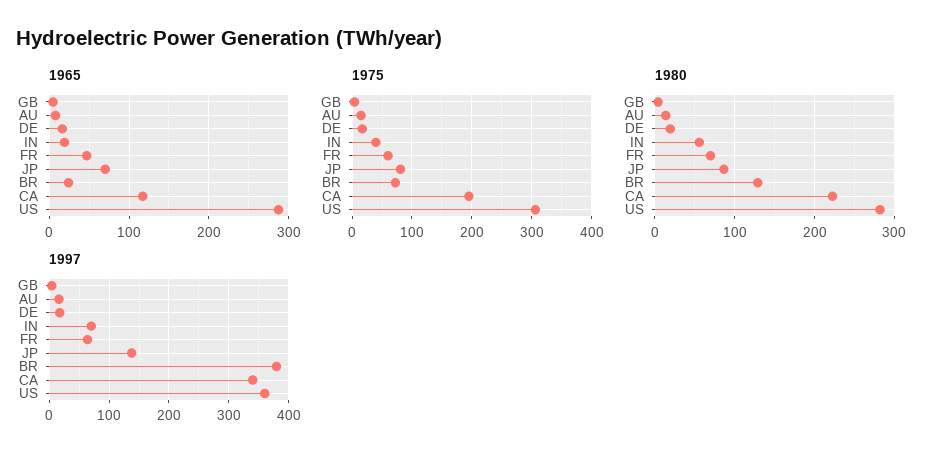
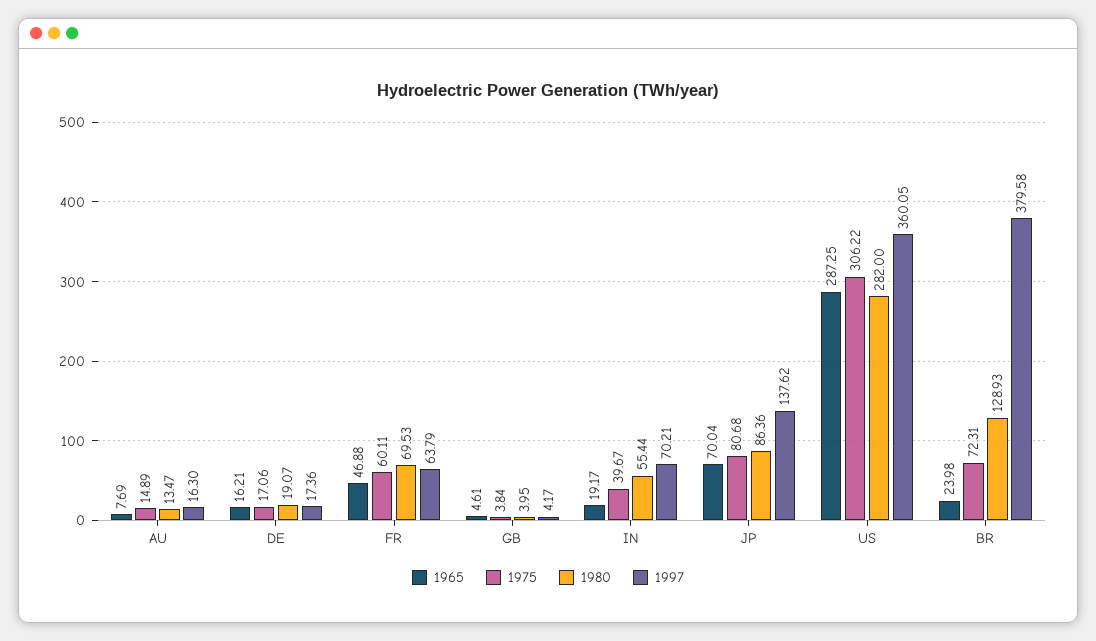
1965, CA: 120 -> none
1975, CA: 200 -> none
1980, CA: 220 -> none
1997, CA: 340 -> none

